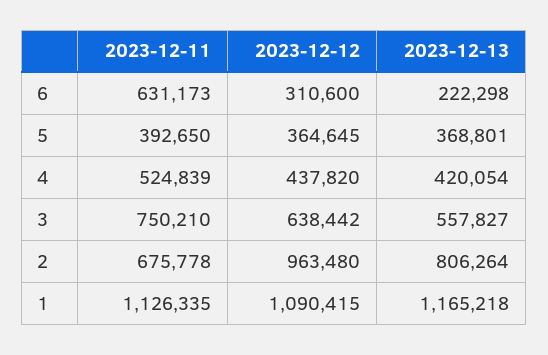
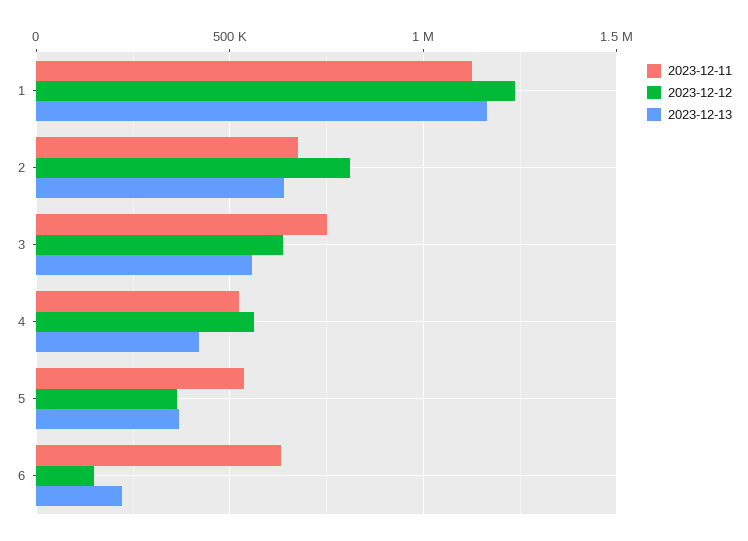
2023-12-12, 6: 310600 -> 150000
2023-12-11, 5: 392650 -> 550000
2023-12-12, 4: 437820 -> 550000
2023-12-12, 2: 963480 -> 800000
2023-12-13, 2: 806264 -> 650000
2023-12-12, 1: 1090415 -> 1250000

